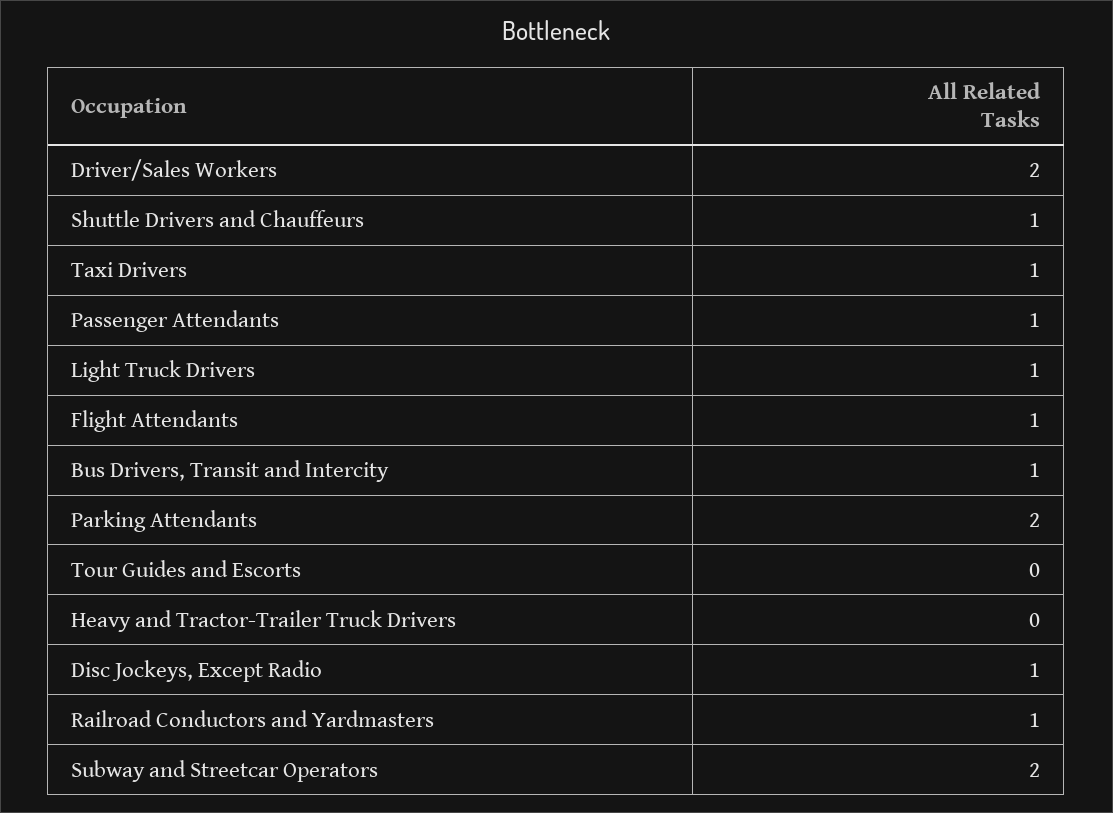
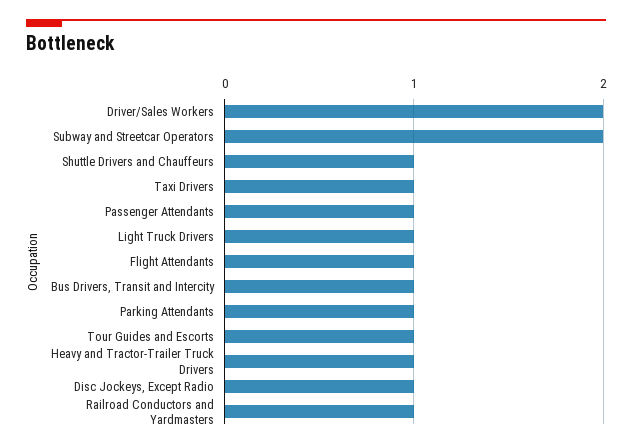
Parking Attendants: 2 -> 1
Tour Guides and Escorts: 0 -> 1
Heavy and Tractor-Trailer Truck Drivers: 0 -> 1

